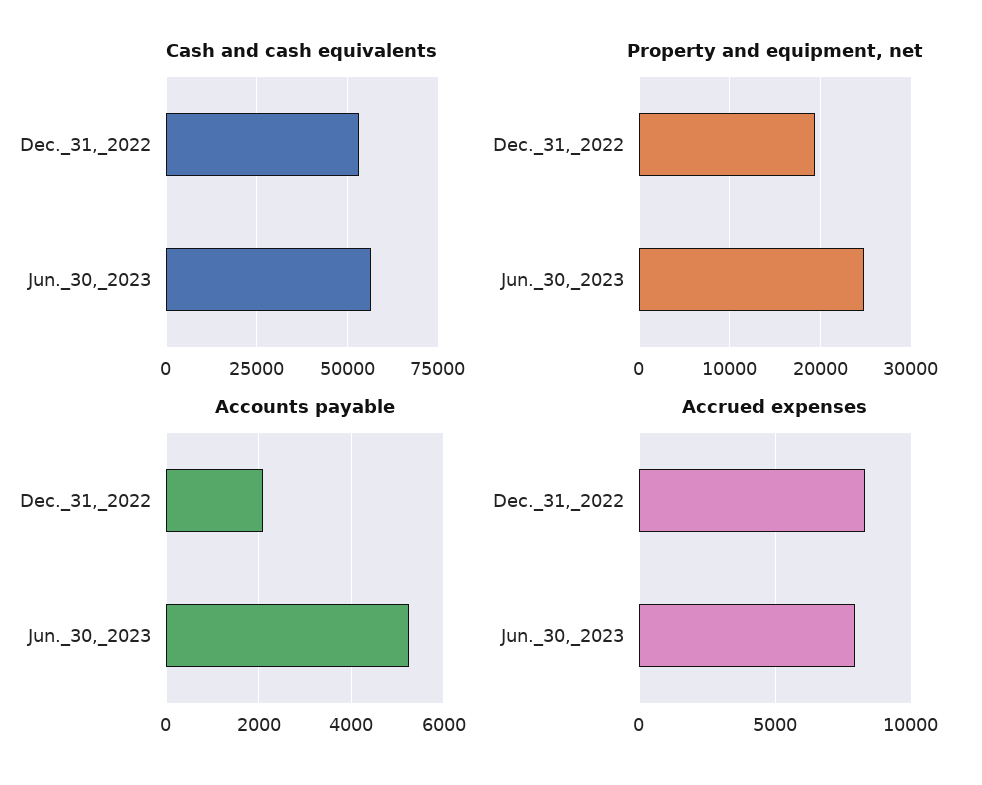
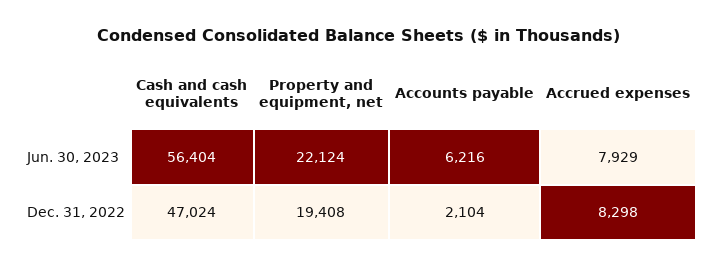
Cash and cash equivalents, Dec._31,_2022: 52500 -> 47024
Property and equipment, net, Jun._30,_2023: 25000 -> 22124
Accounts payable, Jun._30,_2023: 5200 -> 6216

